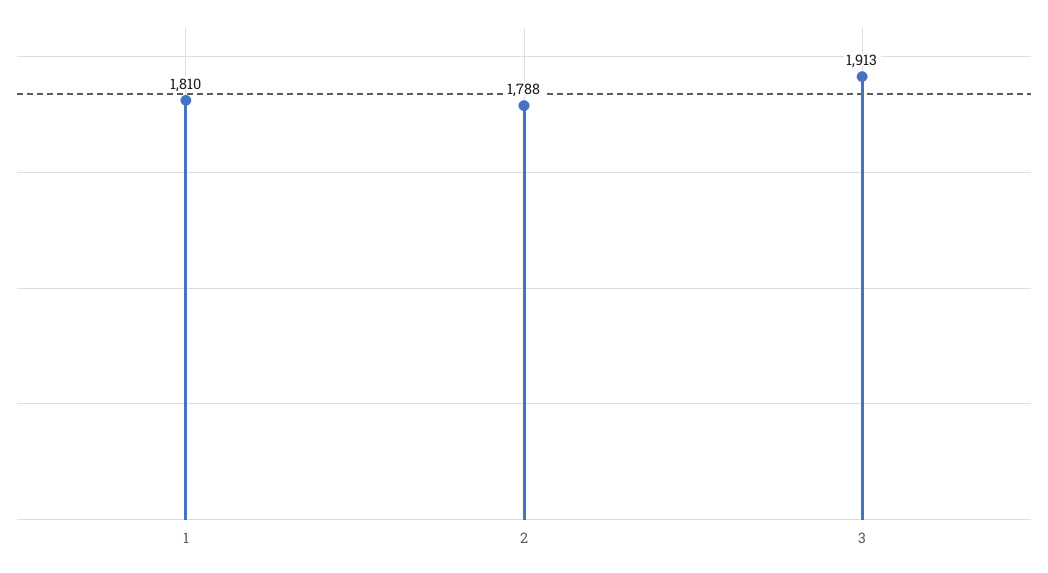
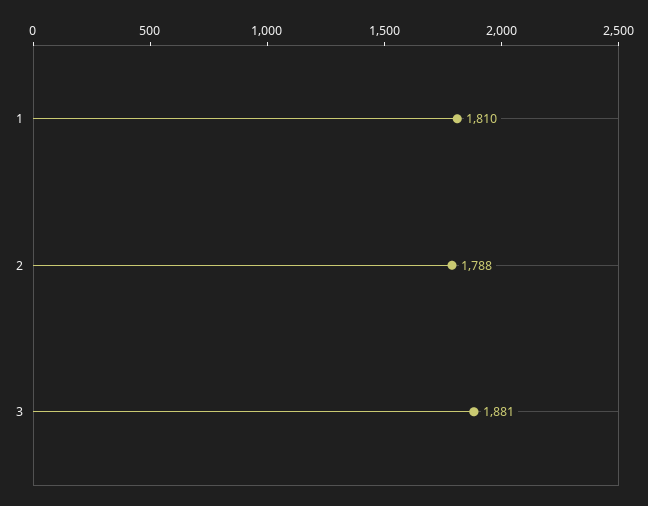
3: 1913 -> 1881

